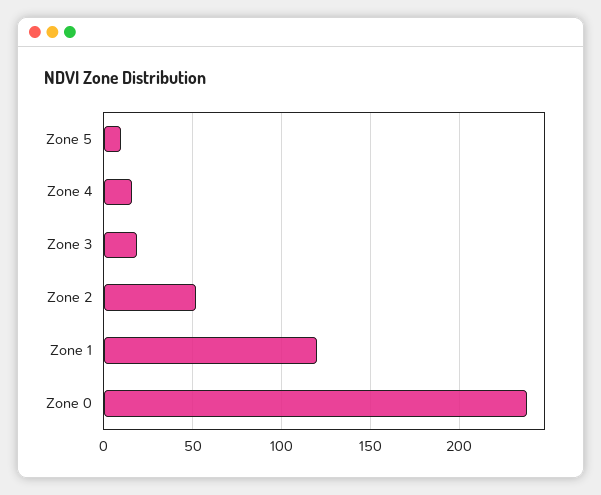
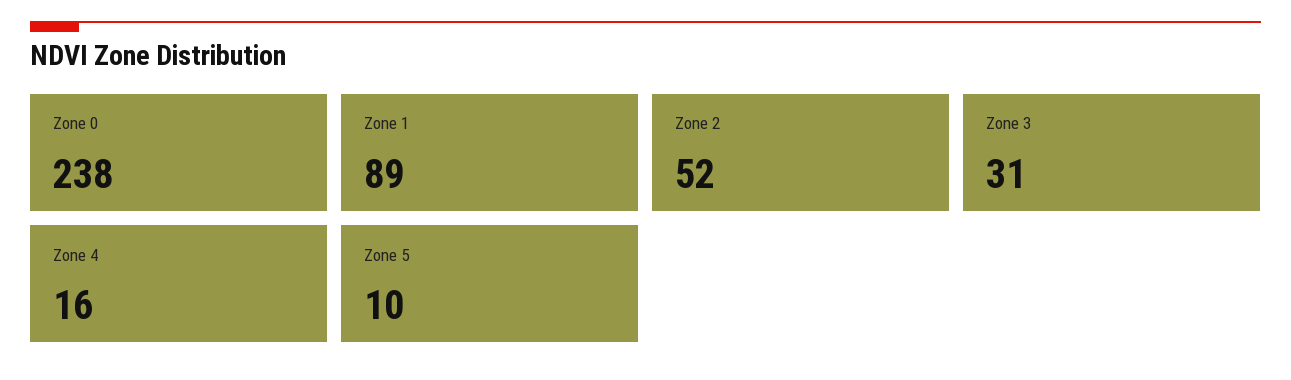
Zone 3: 20 -> 31
Zone 1: 120 -> 89

